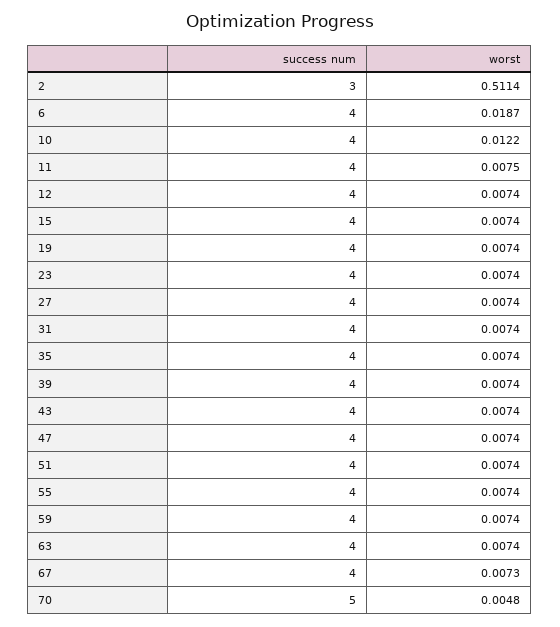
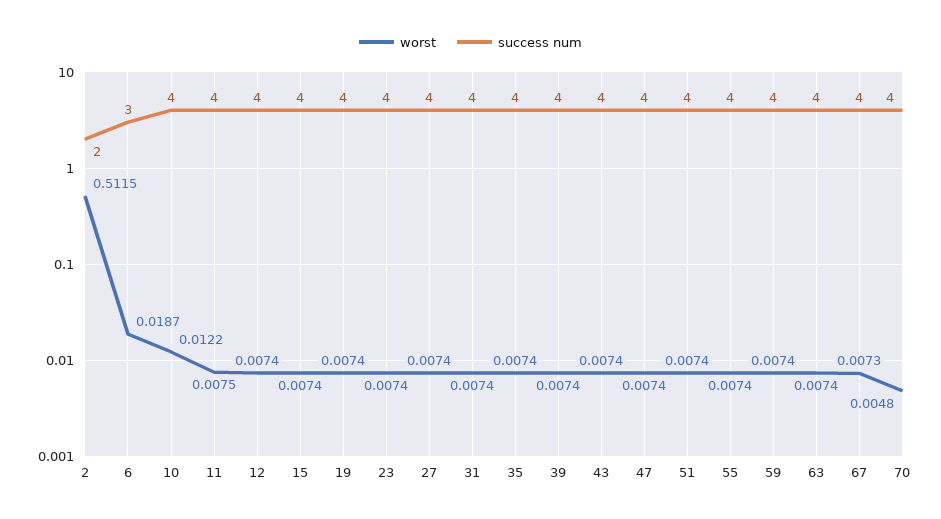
success num, 2: 3 -> 2
worst, 2: 0.5114 -> 0.5115
success num, 6: 4 -> 3
success num, 70: 5 -> 4

